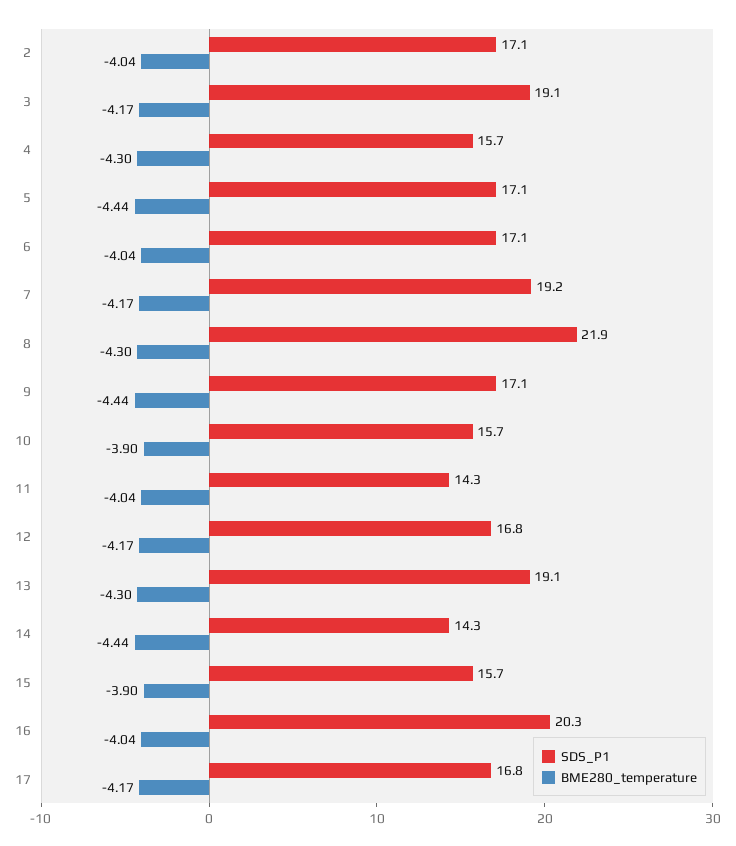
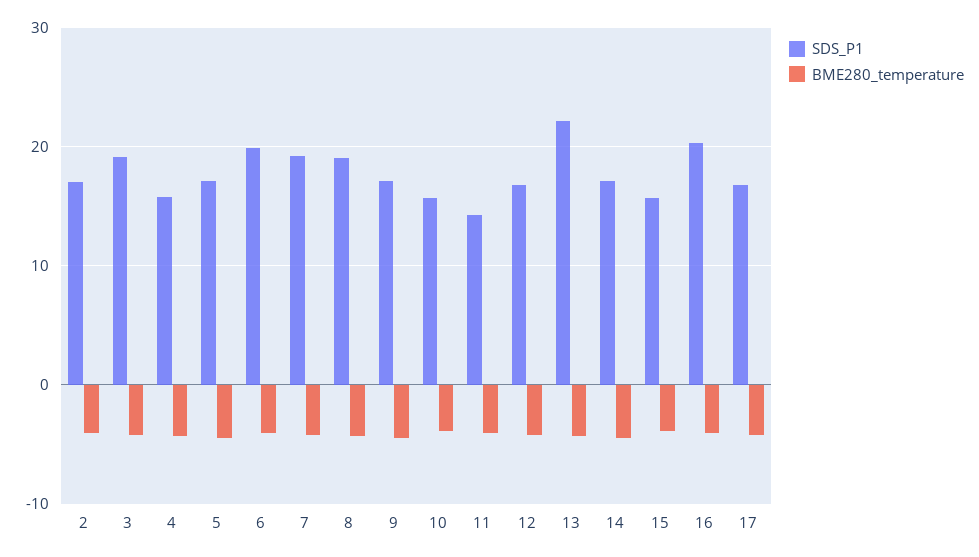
SDS_P1, 6: 17.1 -> 20
SDS_P1, 8: 21.9 -> 19
SDS_P1, 13: 19.1 -> 22
SDS_P1, 14: 14.3 -> 17

